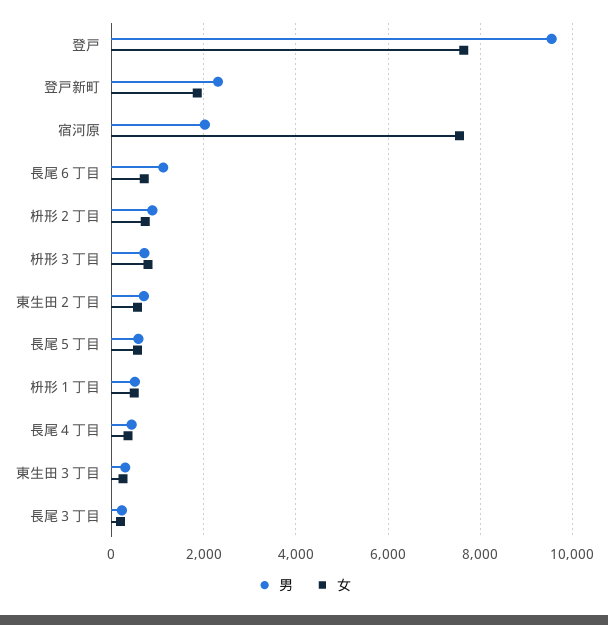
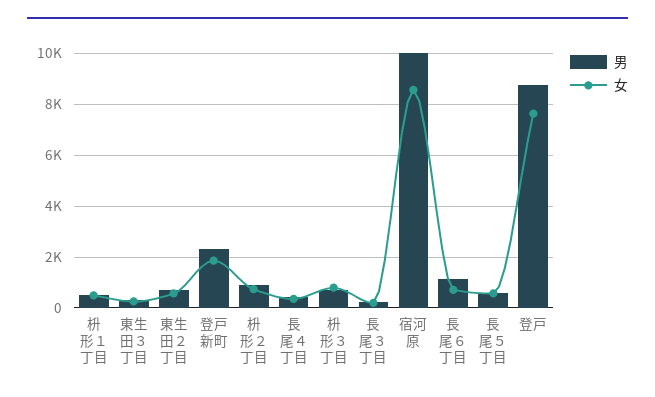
男, 登戸: 9600 -> 8750
男, 宿河原: 2000 -> 10000
女, 宿河原: 7600 -> 8500

